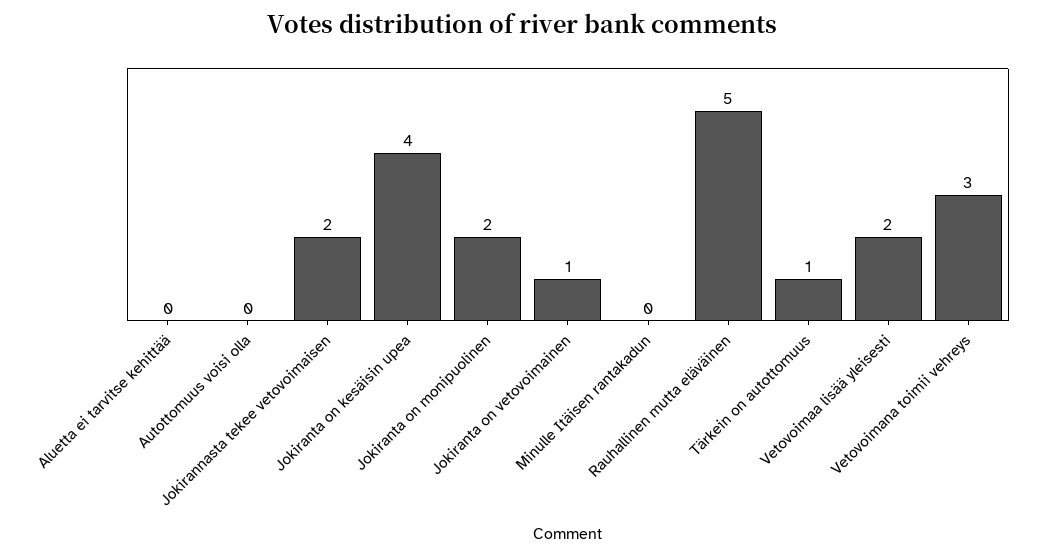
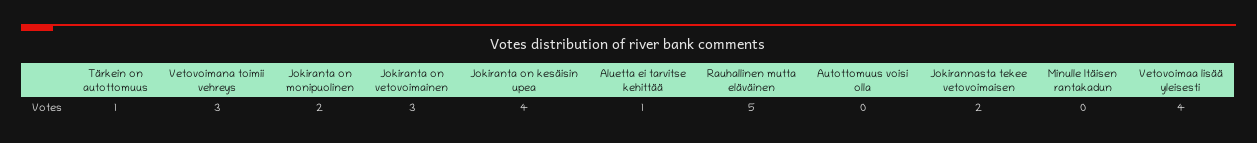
Aluetta ei tarvitse kehittää: 0 -> 1
Jokiranta on vetovoimainen: 1 -> 3
Vetovoimaa lisää yleisesti: 2 -> 4

